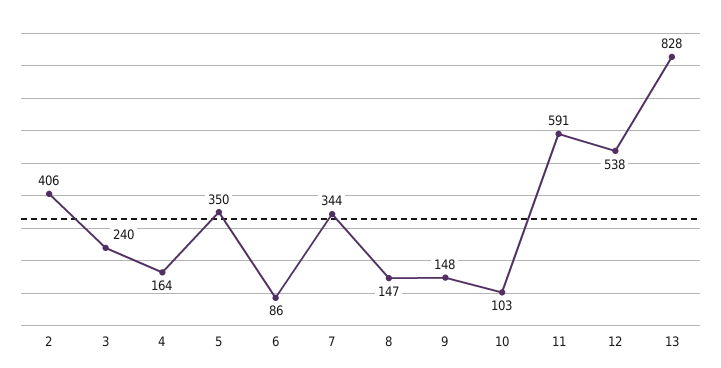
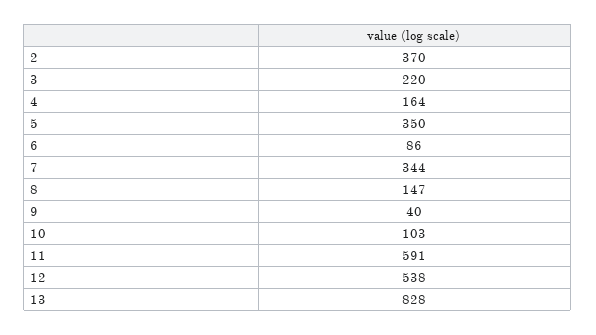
2: 406 -> 370
3: 240 -> 220
9: 148 -> 40

